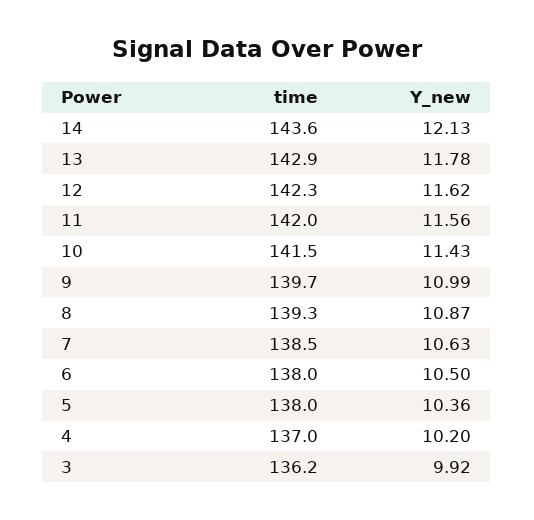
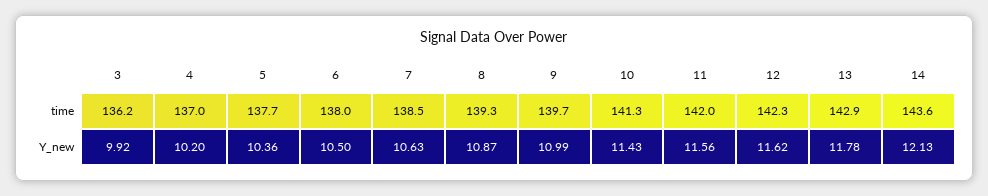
time, 10: 141.5 -> 141.3
time, 5: 138 -> 137.7

